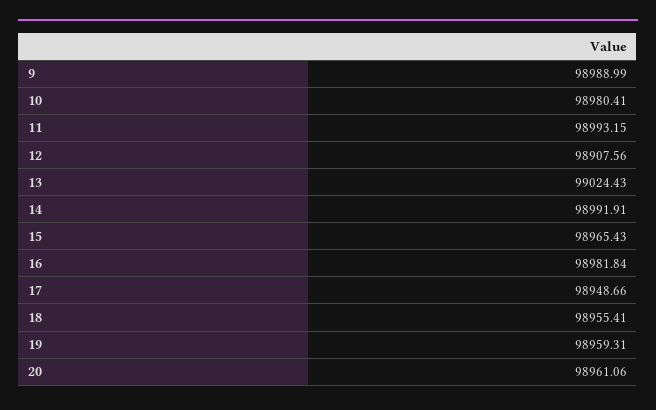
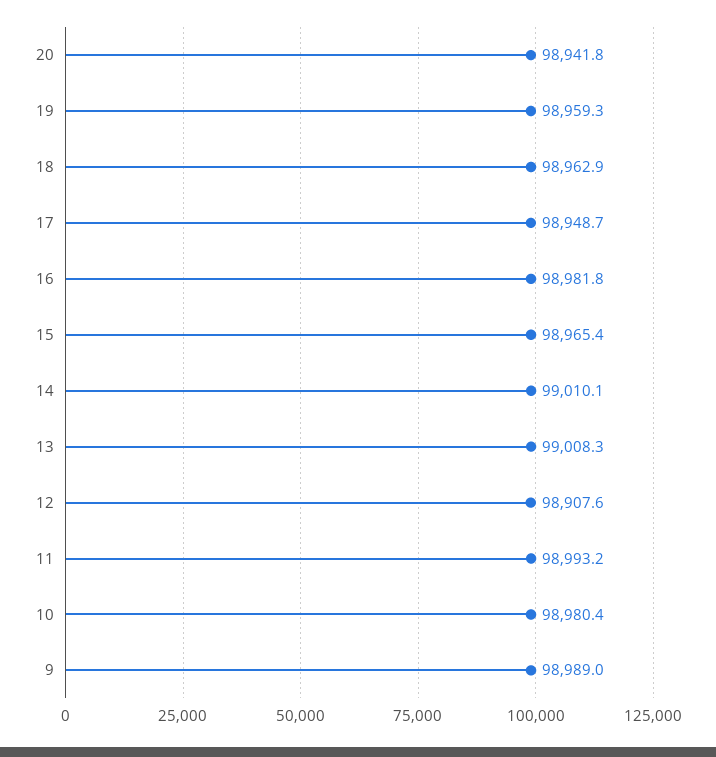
13: 99024.43 -> 99008.3
14: 98991.91 -> 99010.1
18: 98955.41 -> 98962.9
20: 98961.06 -> 98941.8

